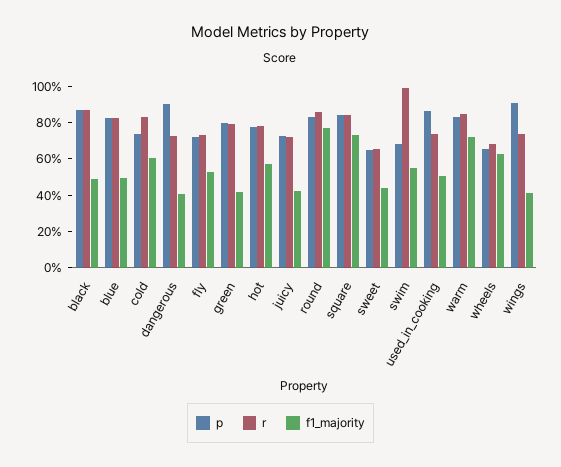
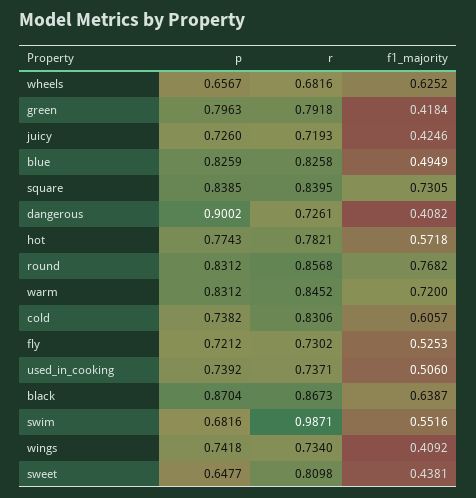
f1_majority, black: 0.5 -> 0.6387
r, sweet: 0.65 -> 0.8098
p, used_in_cooking: 0.85 -> 0.7392
p, wings: 0.9 -> 0.7418

